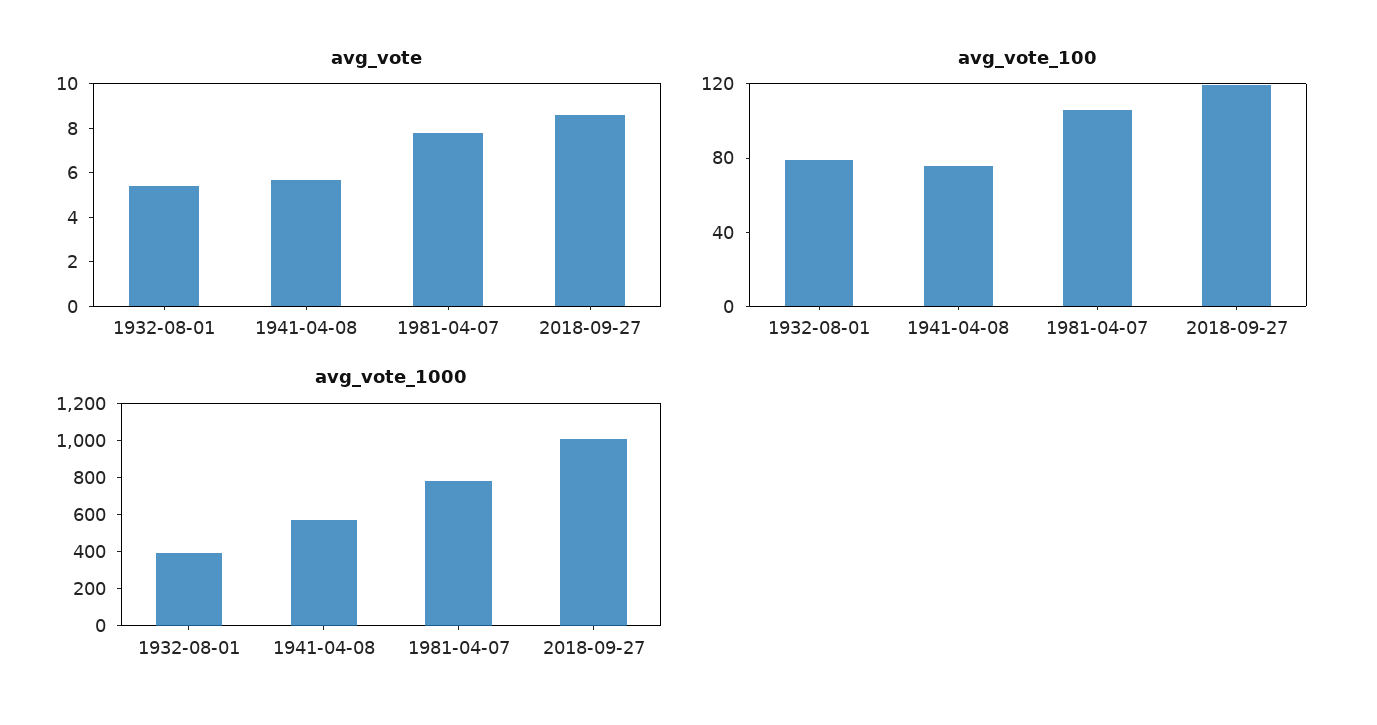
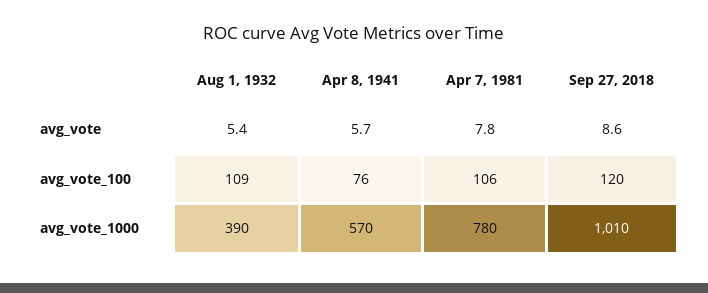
avg_vote_100, 1932-08-01: 80 -> 109

